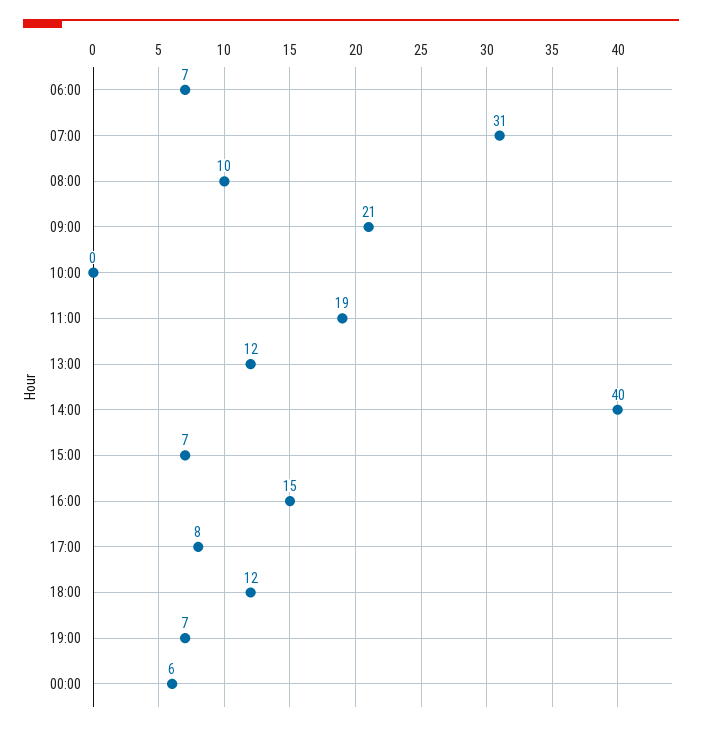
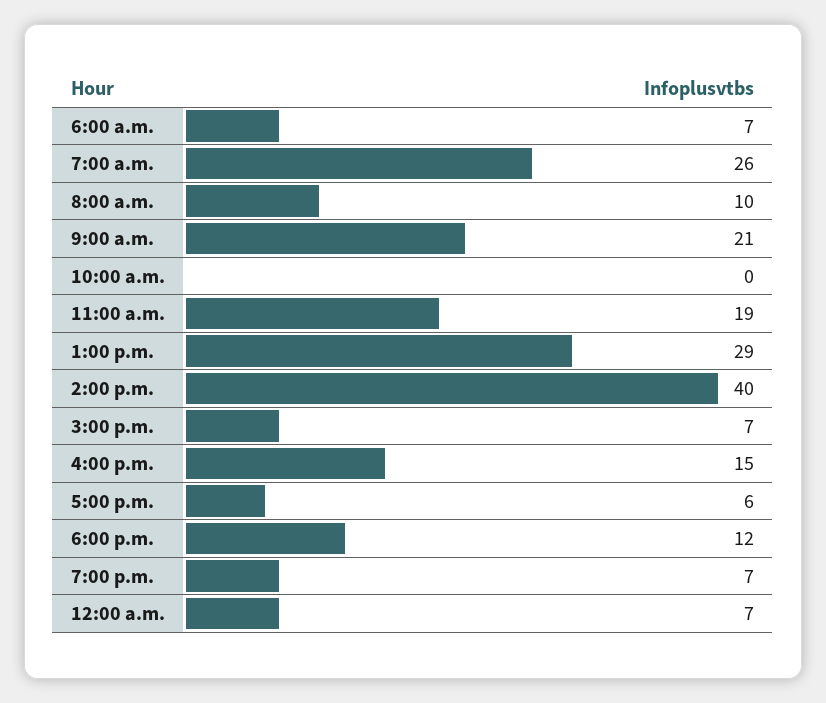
07:00: 31 -> 26
13:00: 12 -> 29
17:00: 8 -> 6
00:00: 6 -> 7

